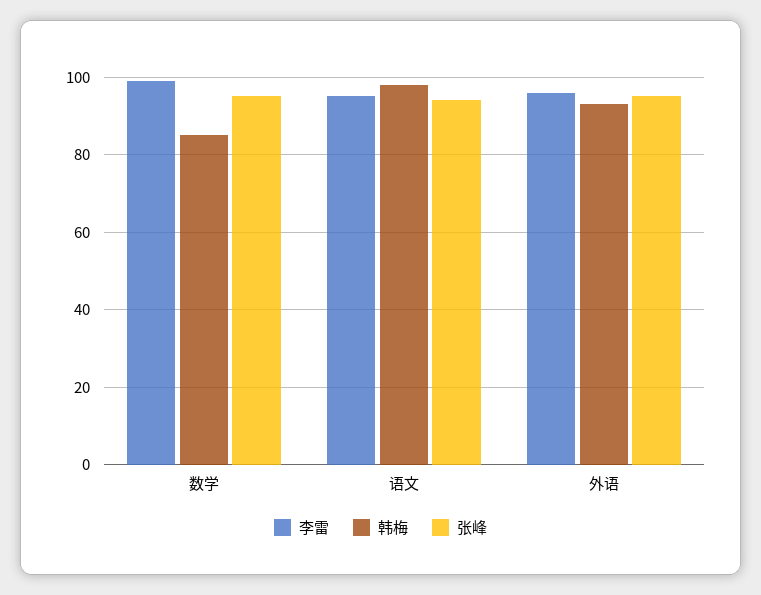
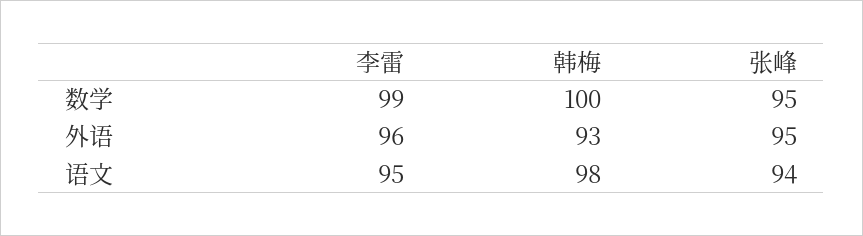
韩梅, 数学: 85 -> 100

